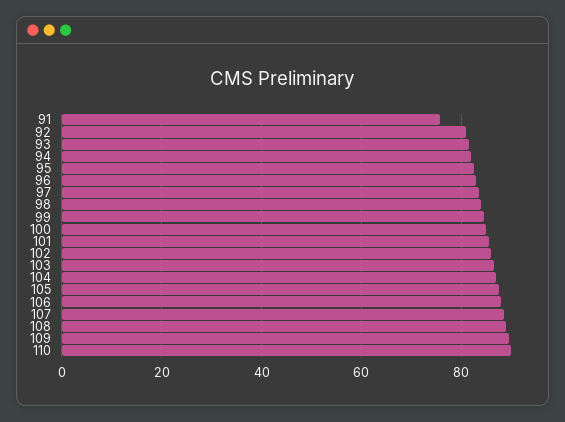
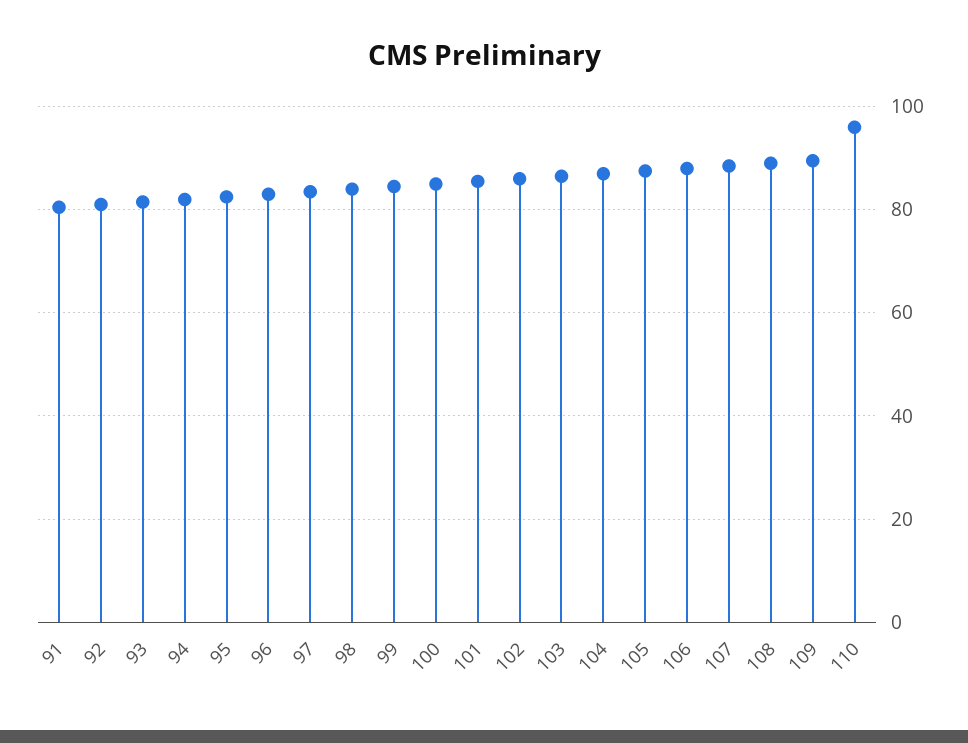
91: 76 -> 80
110: 90 -> 96

